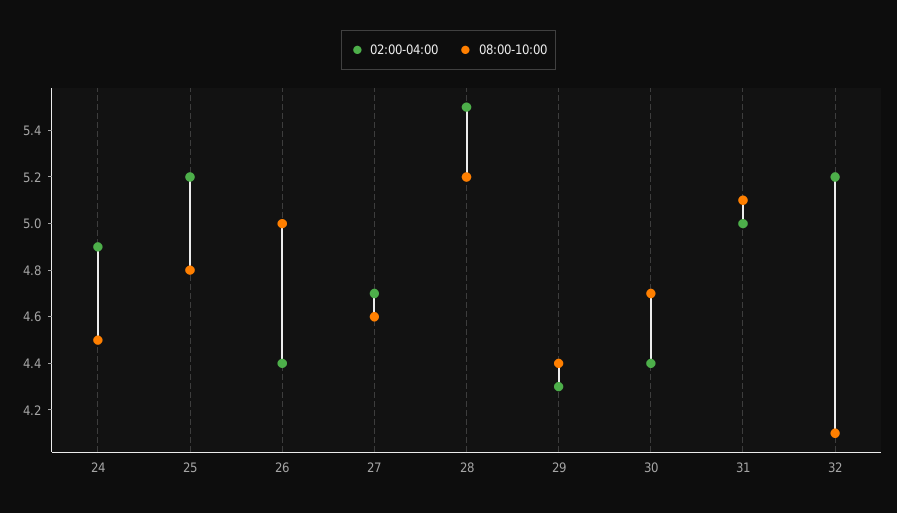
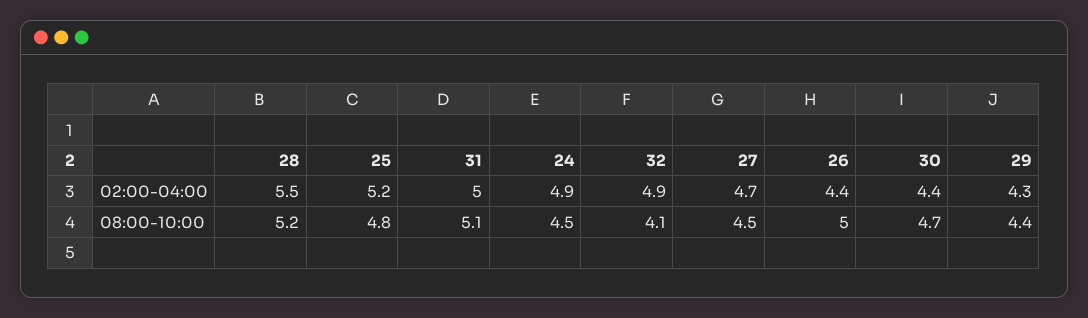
08:00-10:00, 27: 4.6 -> 4.5
02:00-04:00, 32: 5.2 -> 4.9

